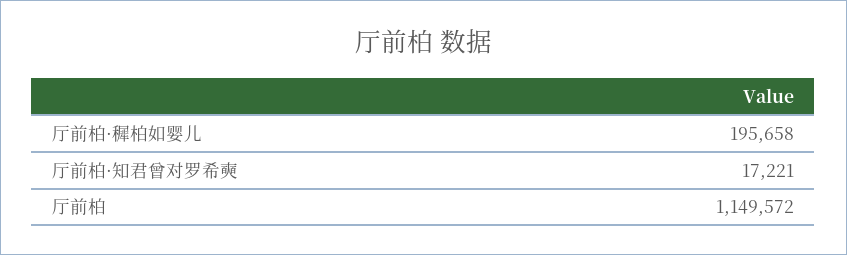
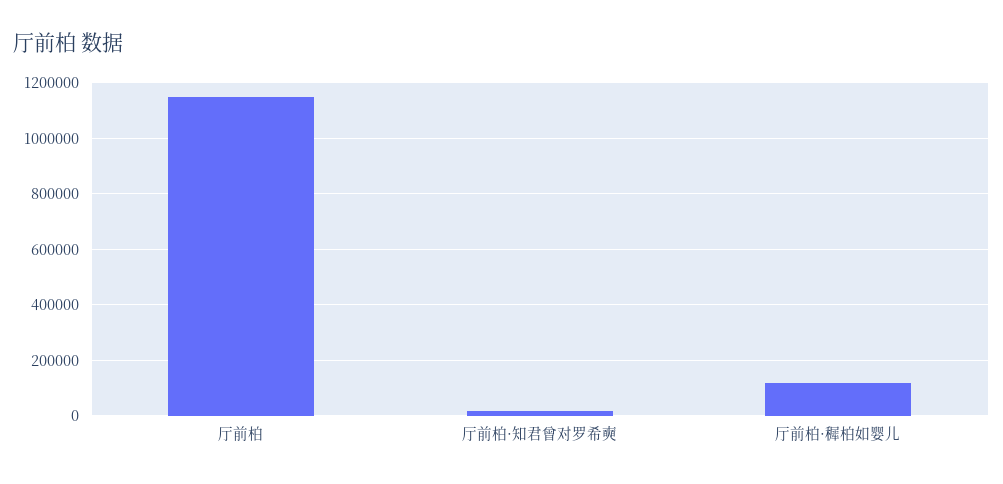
厅前柏·穉柏如婴儿: 195658 -> 125000

